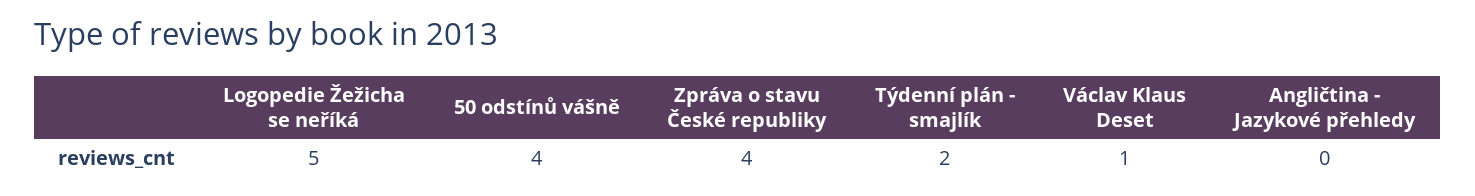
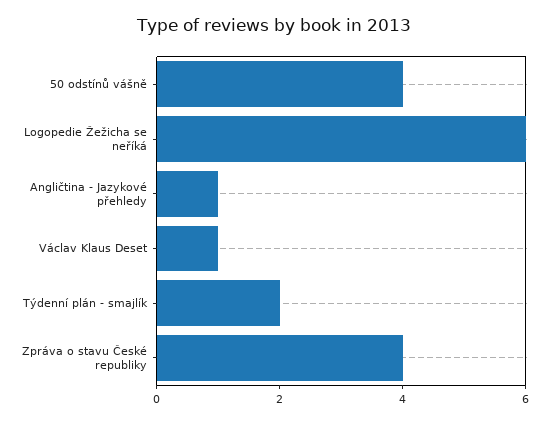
Logopedie Žežicha se neříká: 5 -> 6
Angličtina - Jazykové přehledy: 0 -> 1

